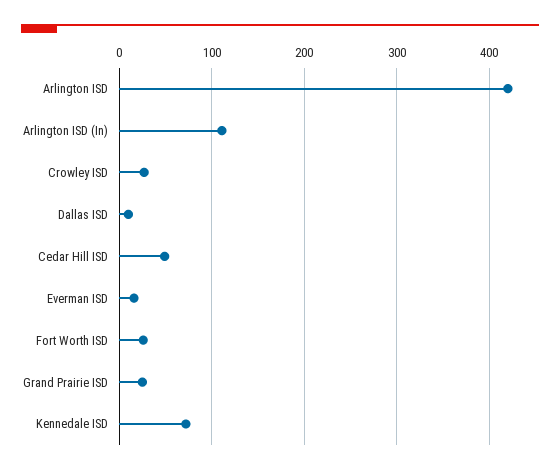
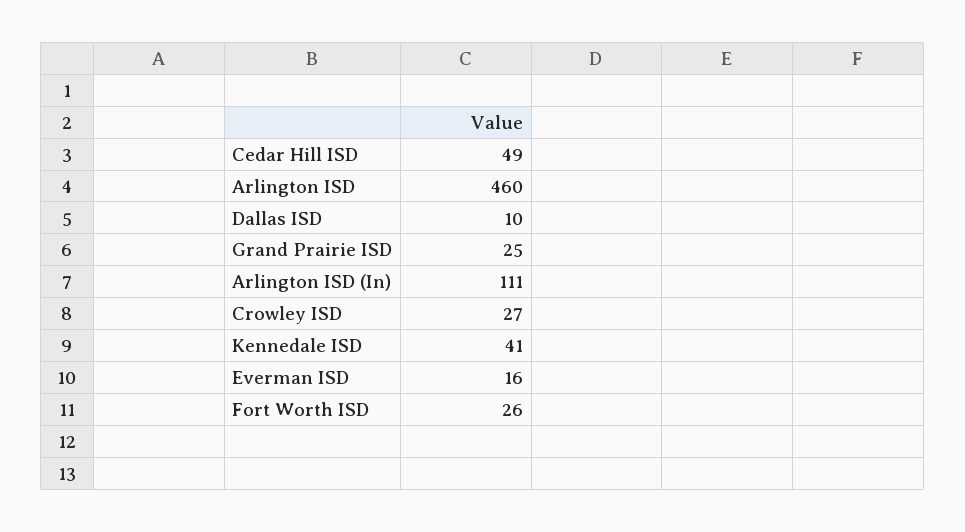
Arlington ISD: 420 -> 460
Kennedale ISD: 70 -> 41

